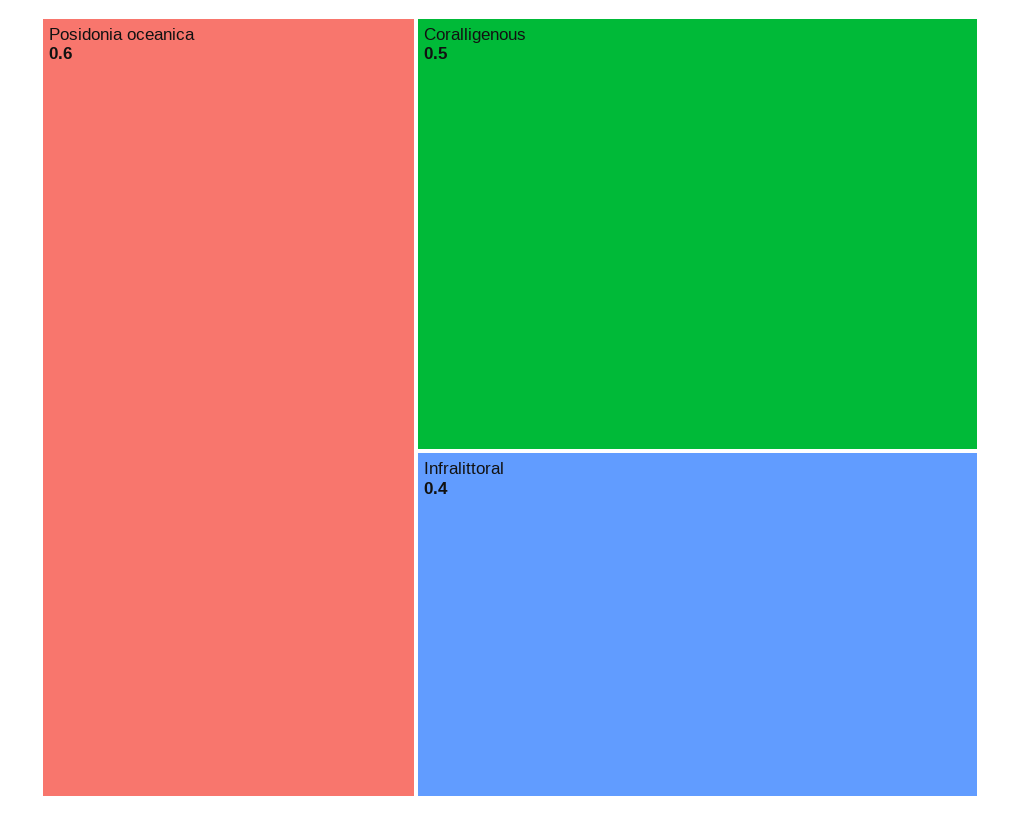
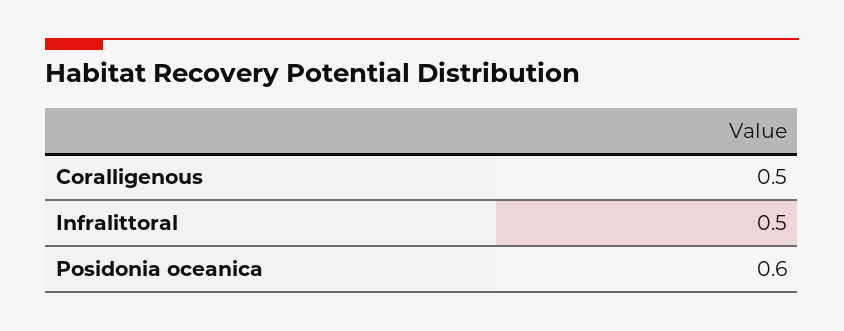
Infralittoral: 0.4 -> 0.5

